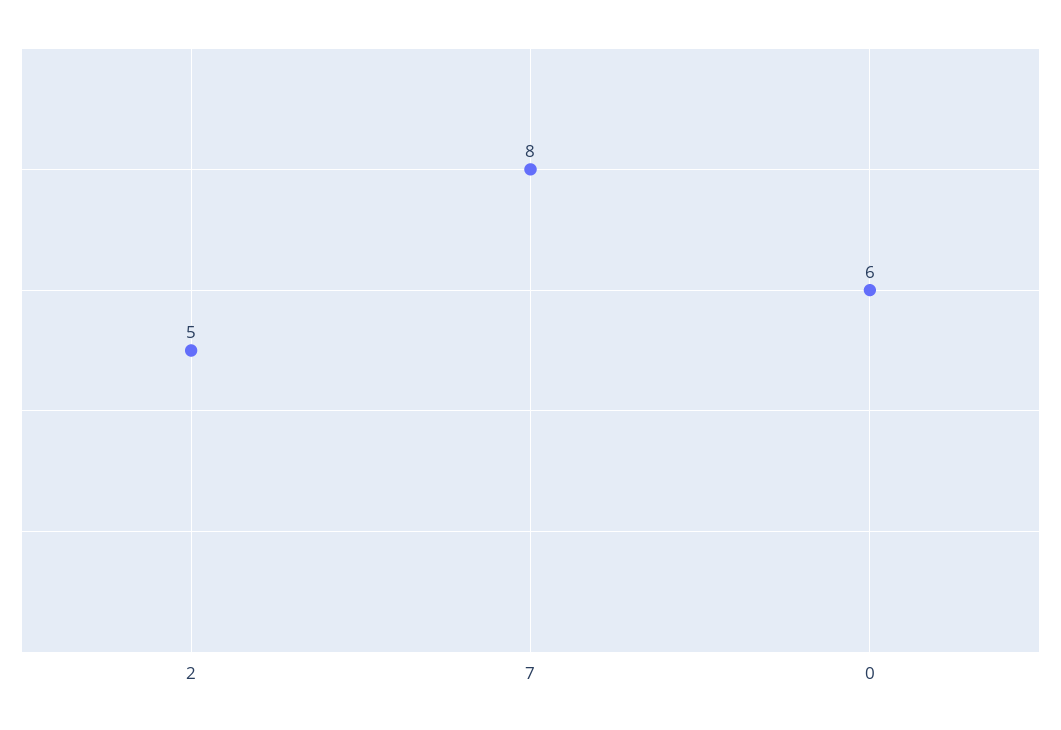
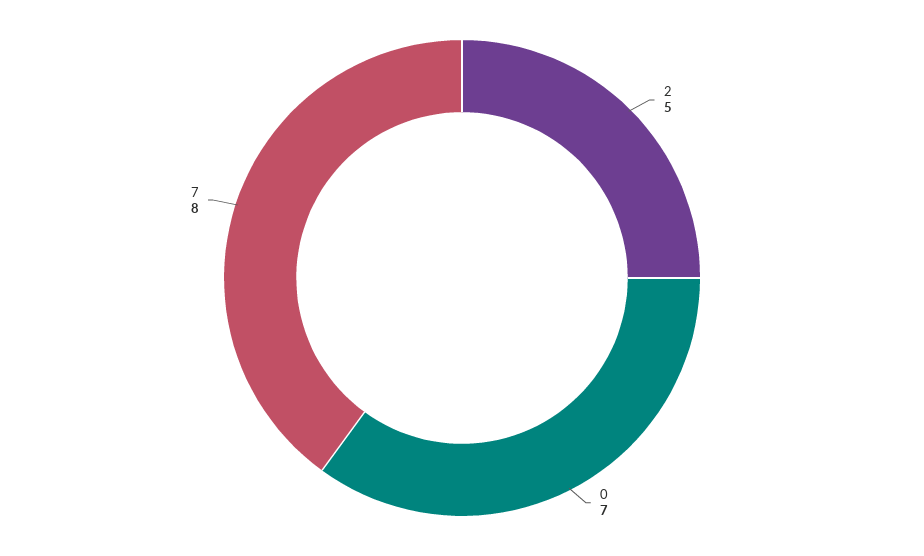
0: 6 -> 7

